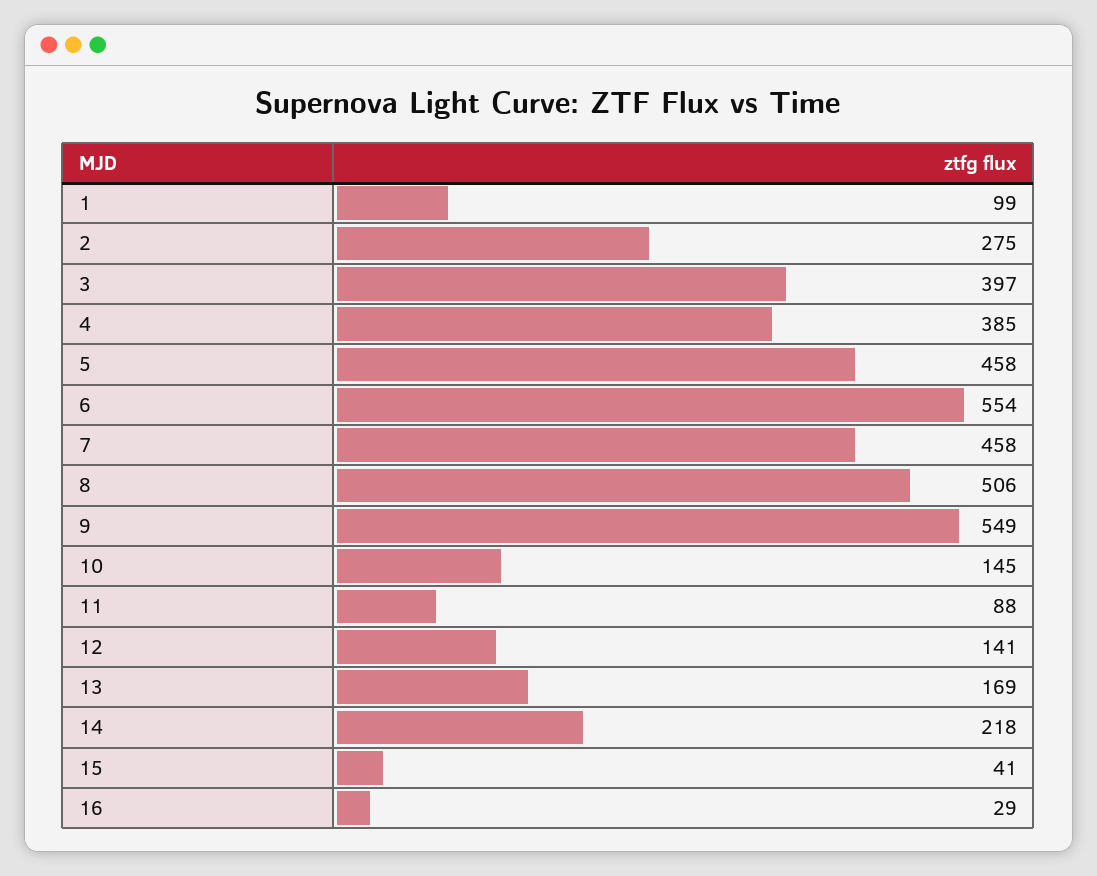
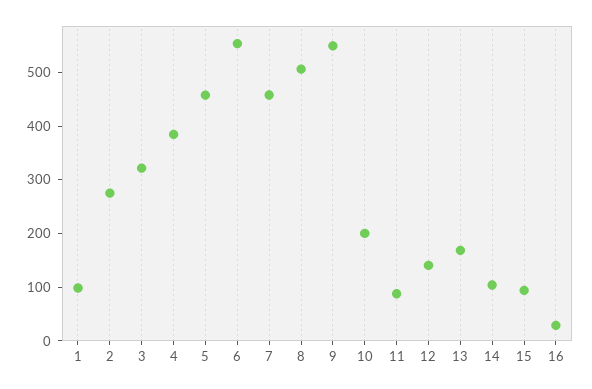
3: 397 -> 320
10: 145 -> 200
14: 218 -> 100
15: 41 -> 100

